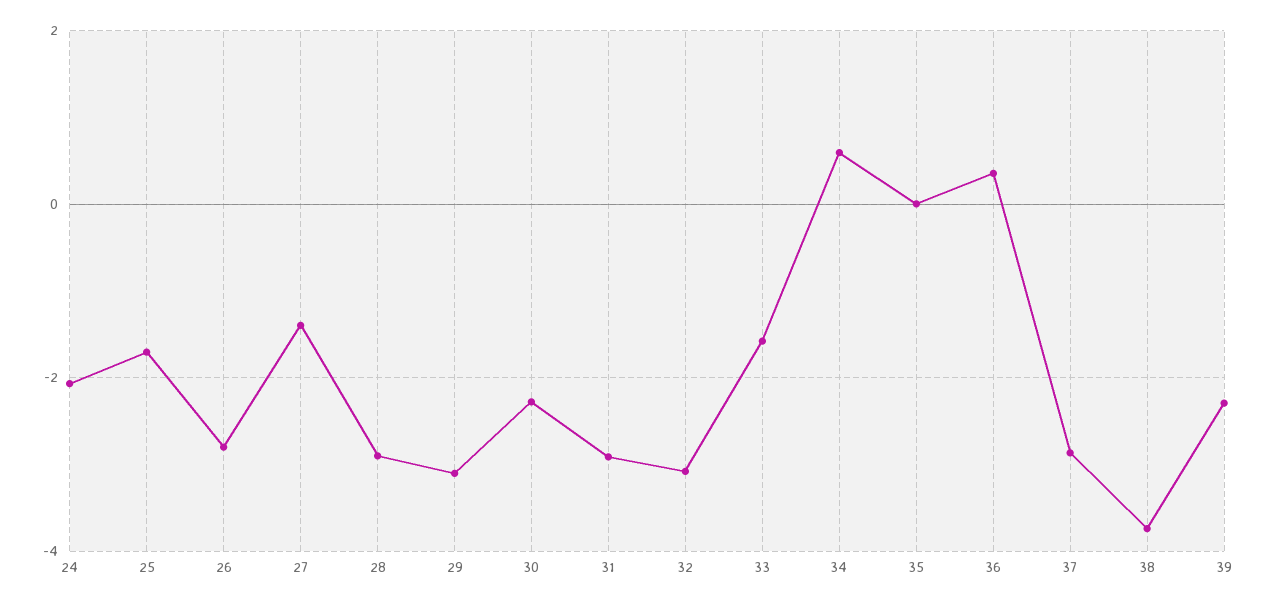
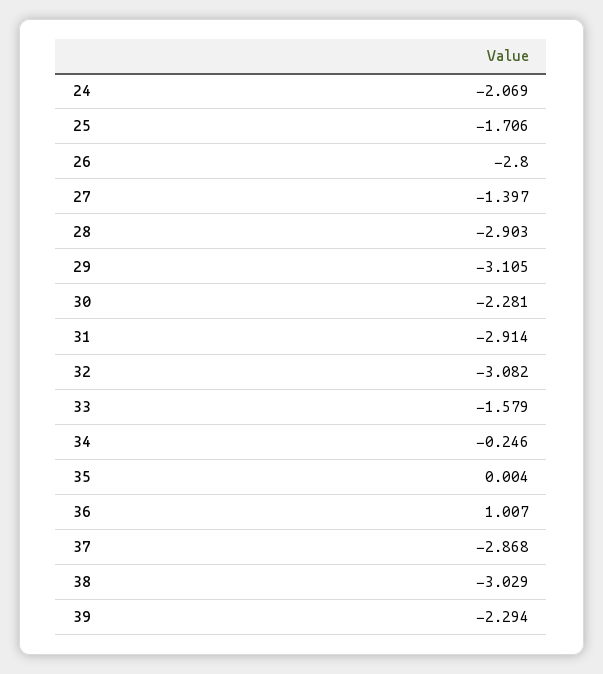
34: 0.6 -> -0.246
36: 0.4 -> 1.007
38: -3.8 -> -3.029

